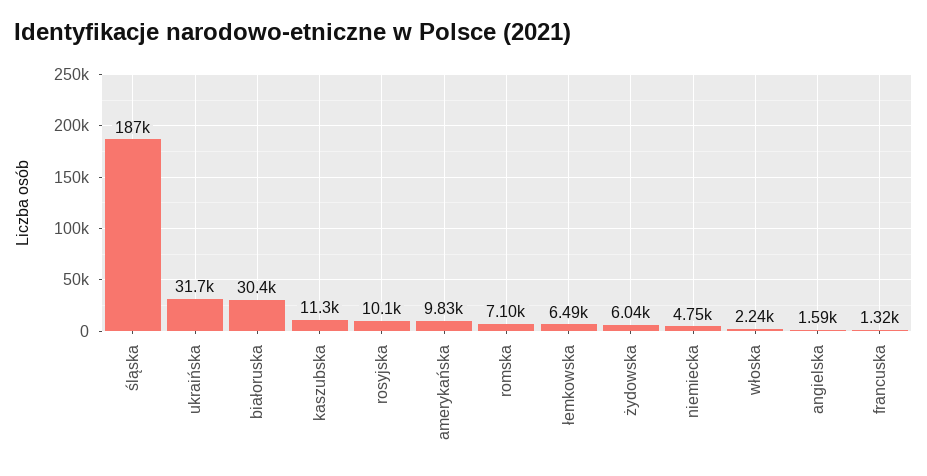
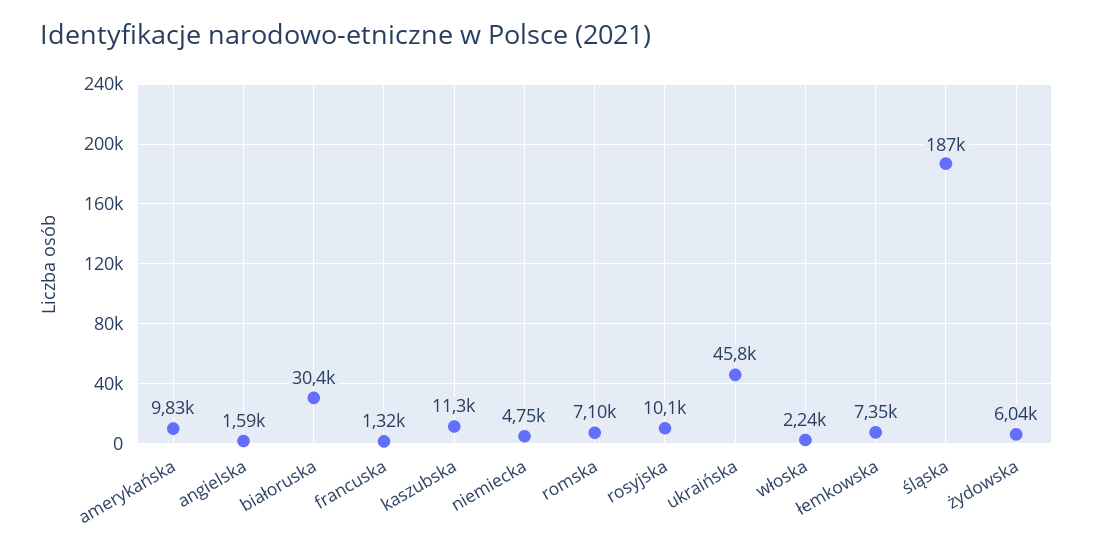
ukraińska: 31700 -> 45800
łemkowska: 6490 -> 7350

